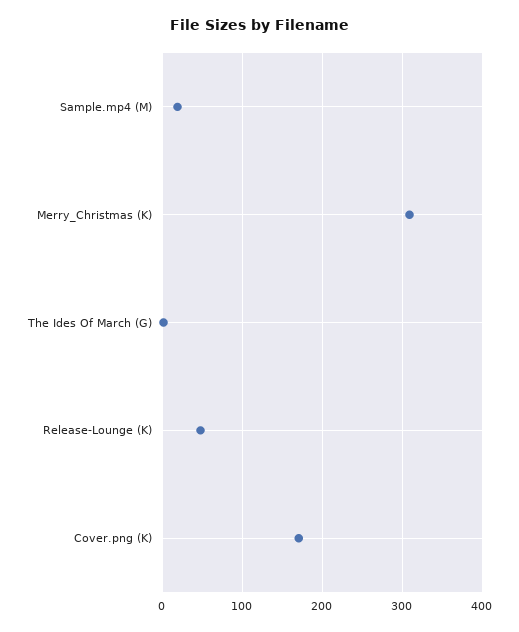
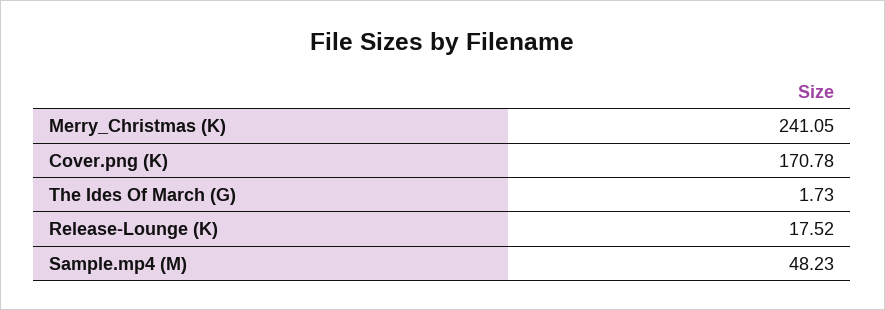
Sample.mp4 (M): 20 -> 48.23
Merry_Christmas (K): 310 -> 241.05
Release-Lounge (K): 50 -> 17.52

